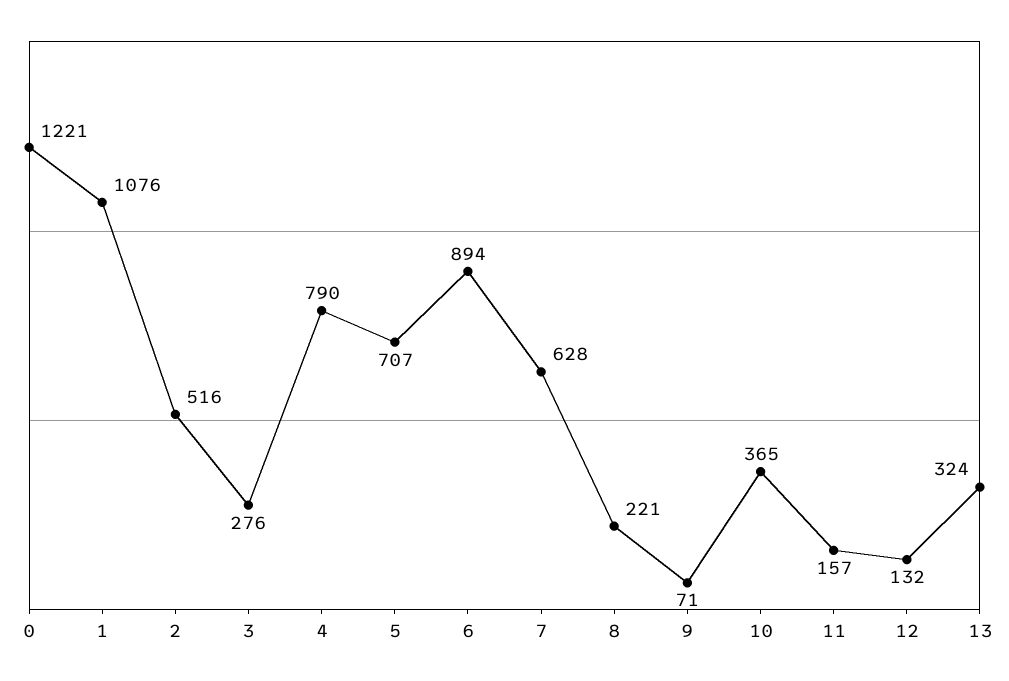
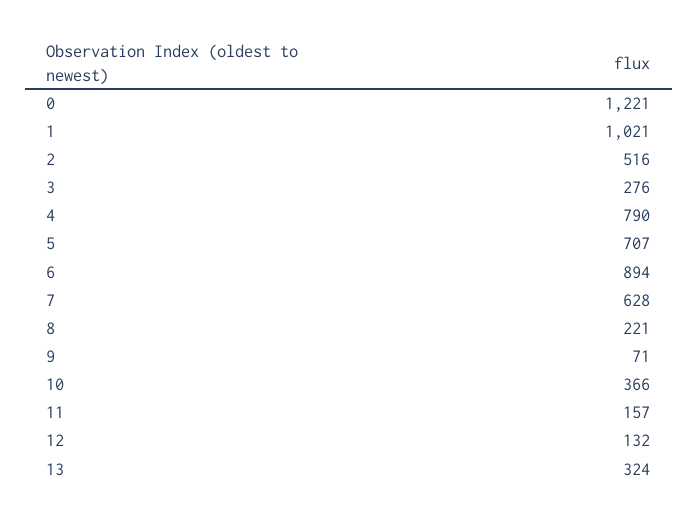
1: 1076 -> 1021
10: 365 -> 366

